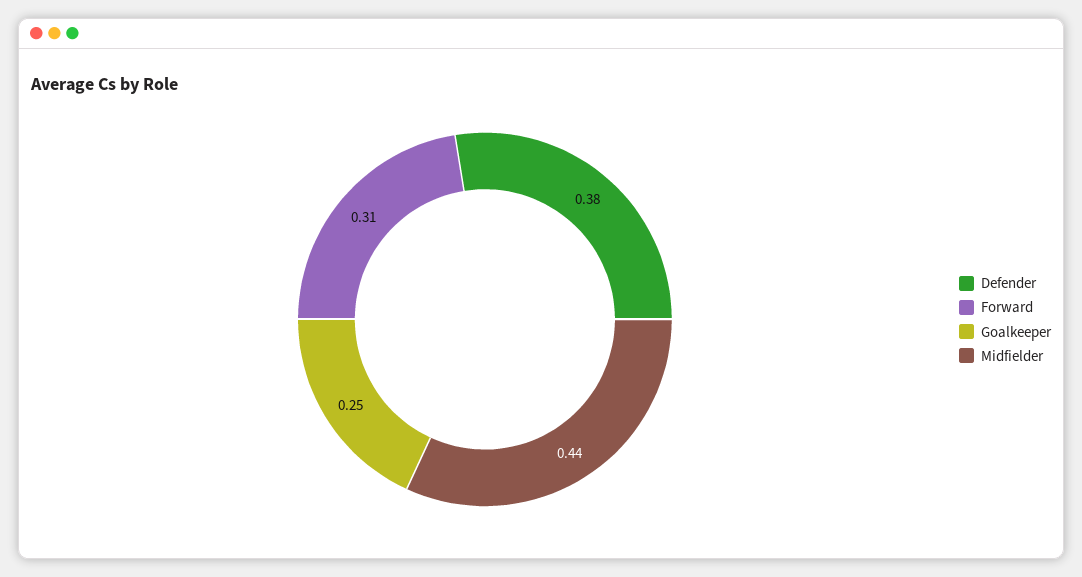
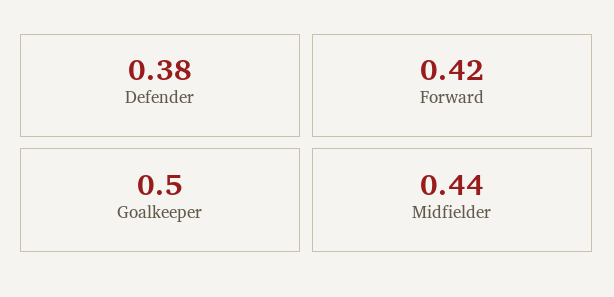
Forward: 0.31 -> 0.42
Goalkeeper: 0.25 -> 0.5

